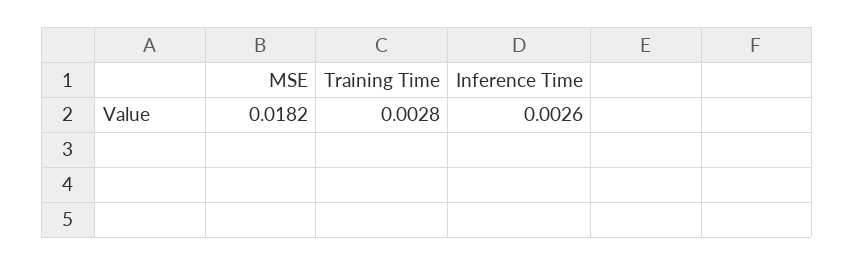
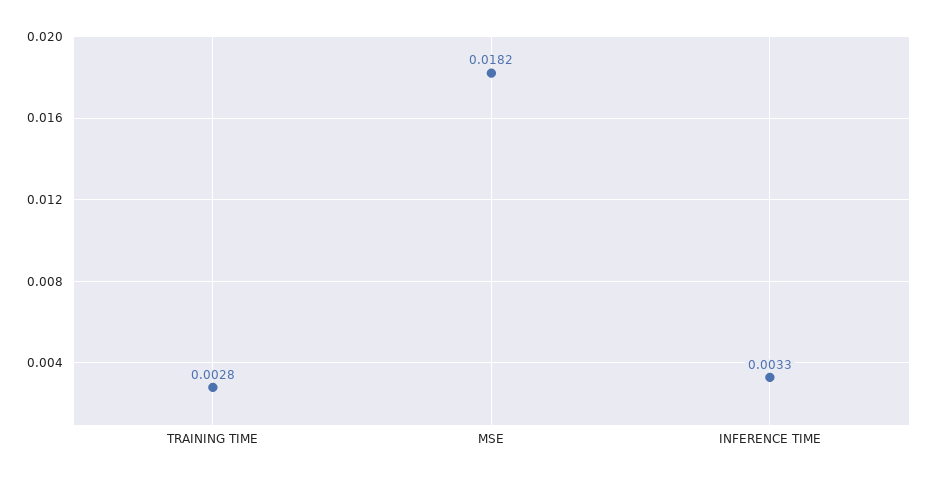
Inference Time: 0.0026 -> 0.0033

